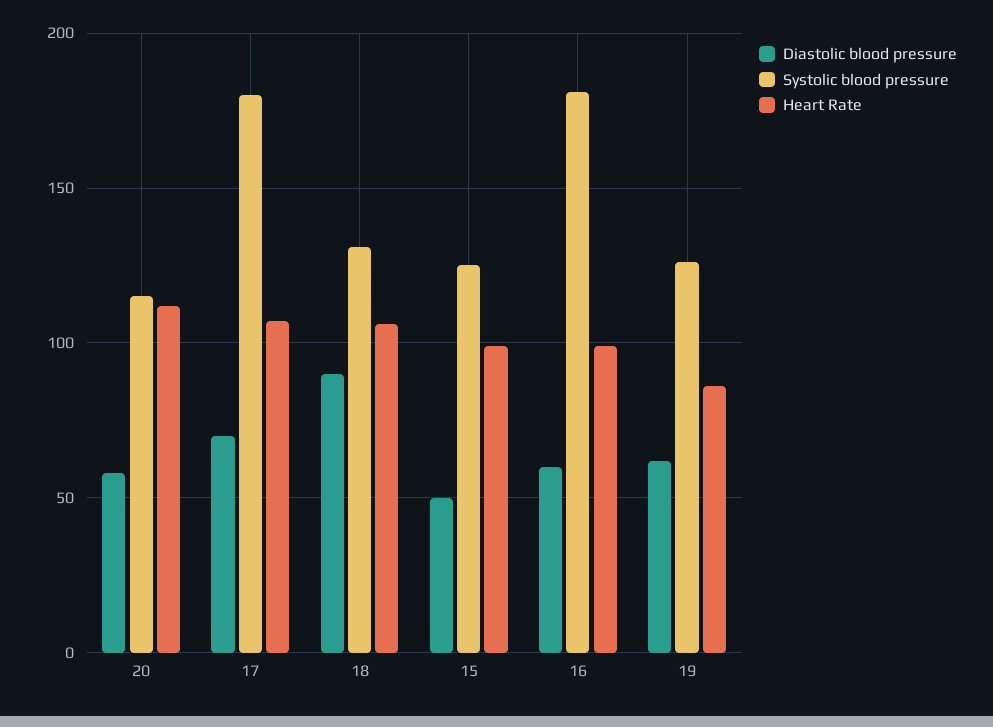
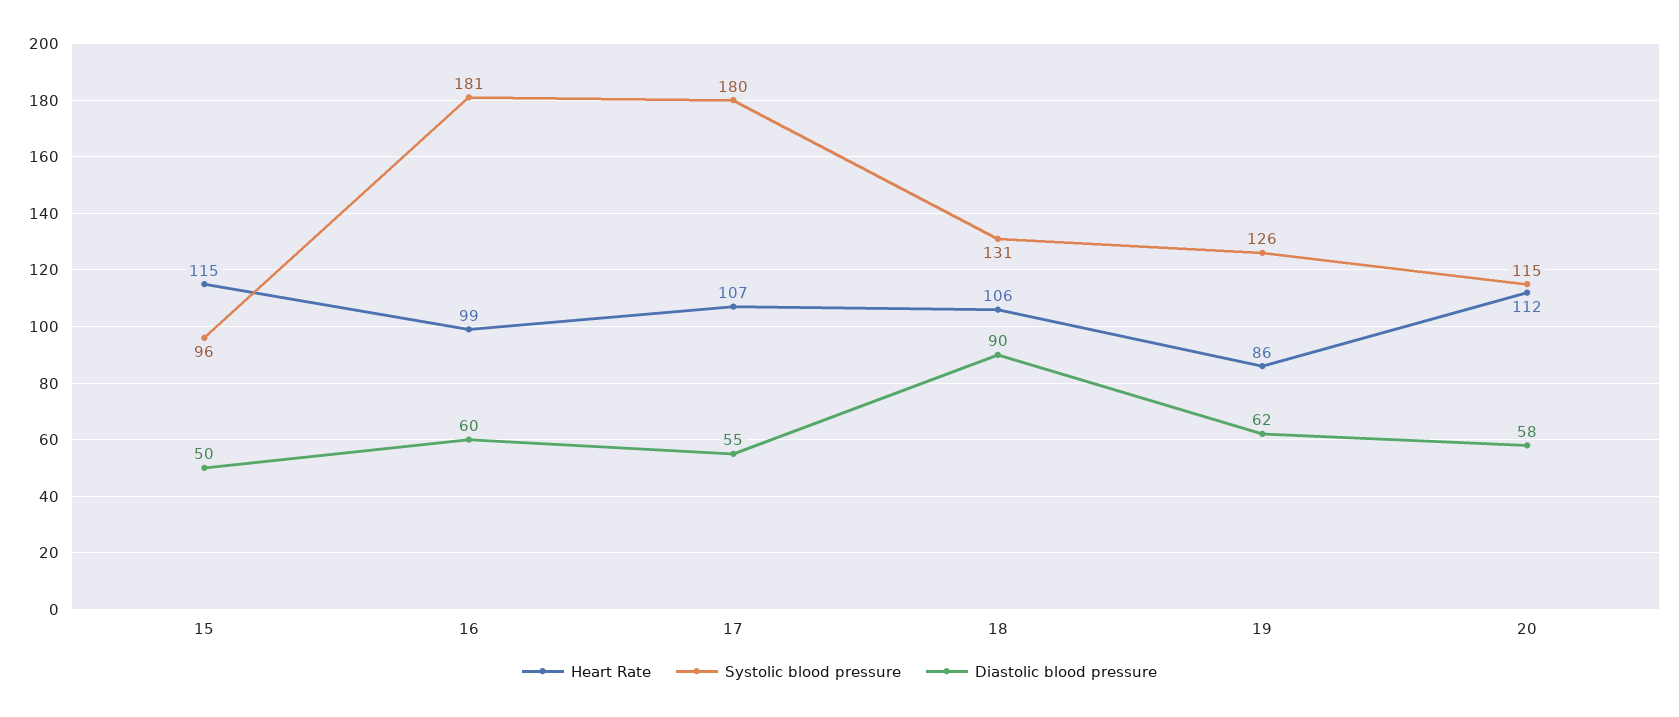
Diastolic blood pressure, 17: 70 -> 55
Systolic blood pressure, 15: 125 -> 96
Heart Rate, 15: 100 -> 115

